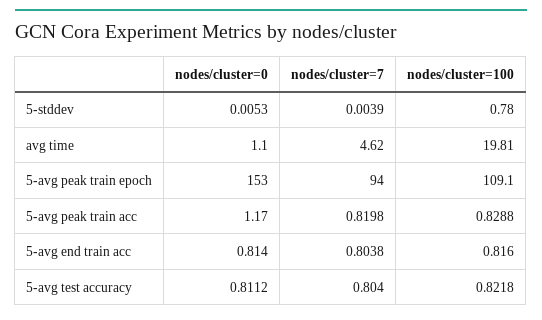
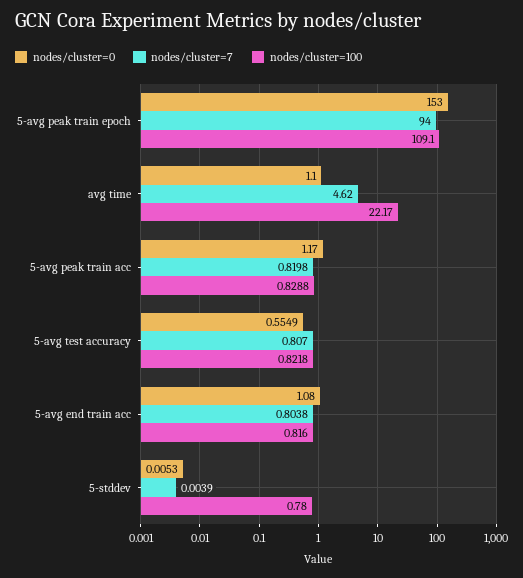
nodes/cluster=100, avg time: 19.81 -> 22.17
nodes/cluster=0, 5-avg end train acc: 0.814 -> 1.08
nodes/cluster=0, 5-avg test accuracy: 0.8112 -> 0.5549
nodes/cluster=7, 5-avg test accuracy: 0.804 -> 0.807

